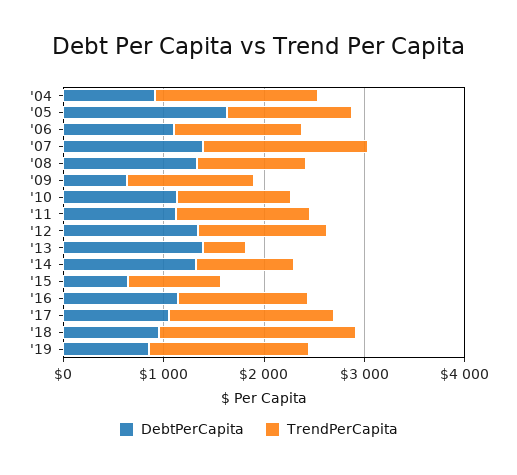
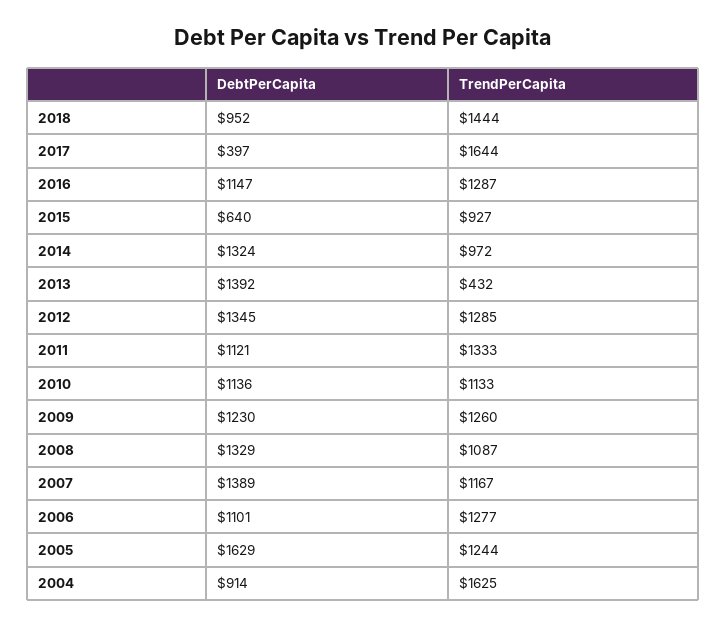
TrendPerCapita, '07: 1600 -> 1167
DebtPerCapita, '09: 600 -> 1230
DebtPerCapita, '17: 1000 -> 397
TrendPerCapita, '18: 2000 -> 1444
DebtPerCapita, '19: 800 -> none
TrendPerCapita, '19: 1600 -> none

